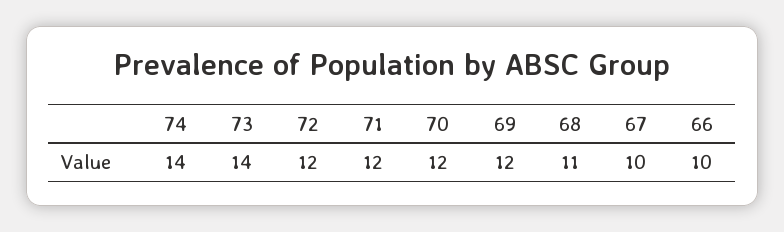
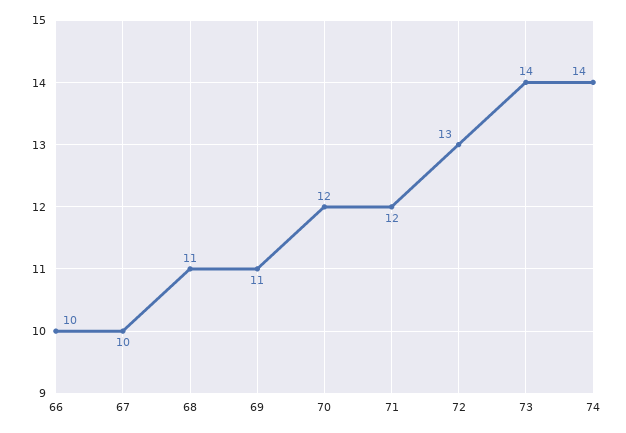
72: 12 -> 13
69: 12 -> 11

